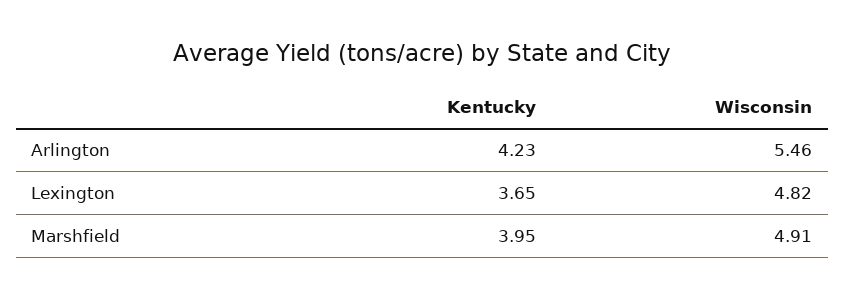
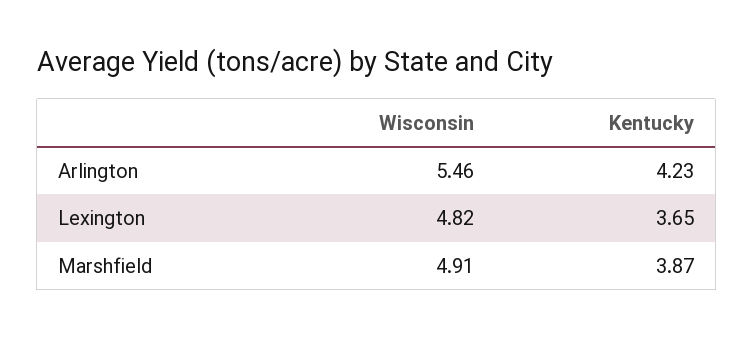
Kentucky, Marshfield: 3.95 -> 3.87

